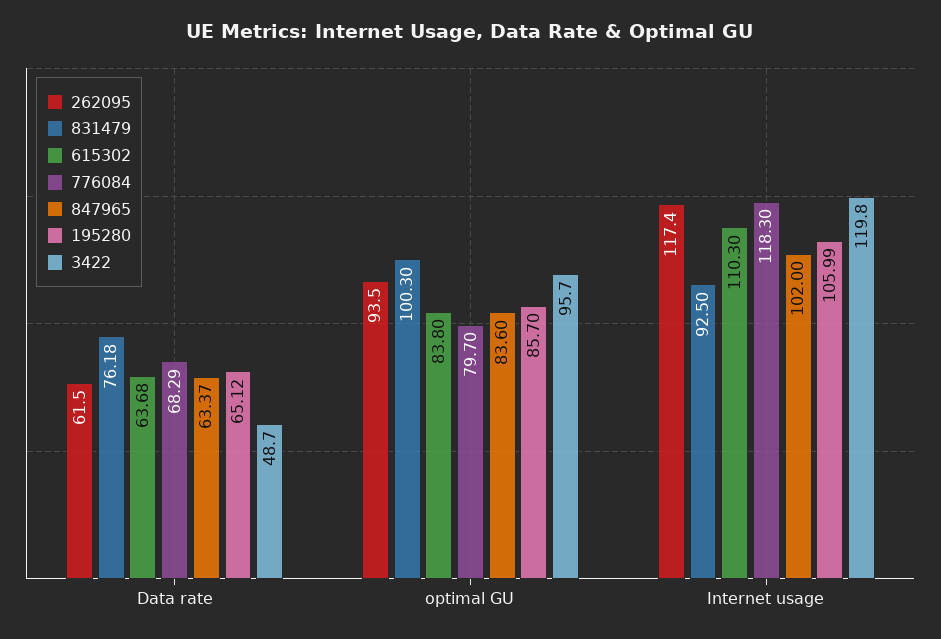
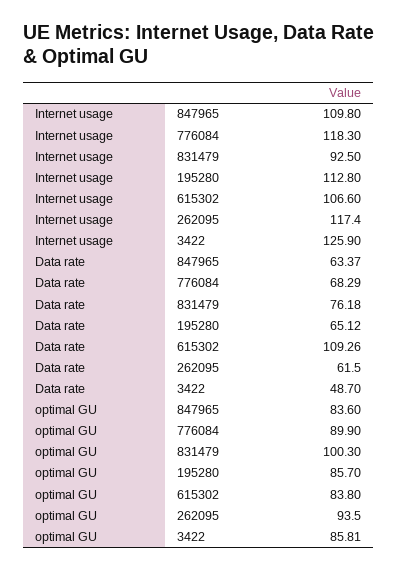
615302, Data rate: 63.68 -> 109.26
776084, optimal GU: 79.7 -> 89.9
3422, optimal GU: 95.7 -> 85.81
615302, Internet usage: 110.3 -> 106.6
847965, Internet usage: 102 -> 109.8
195280, Internet usage: 105.99 -> 112.8
3422, Internet usage: 119.8 -> 125.9

